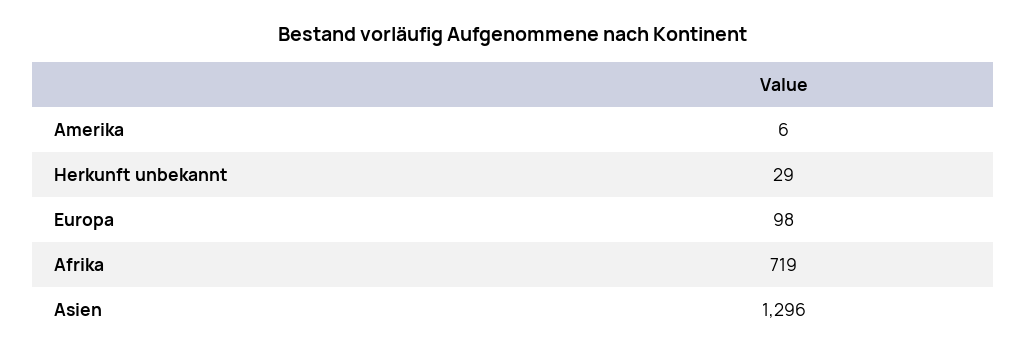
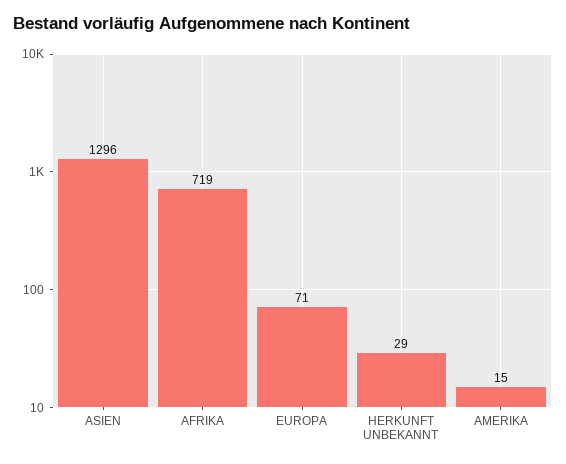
Amerika: 6 -> 15
Europa: 98 -> 71

